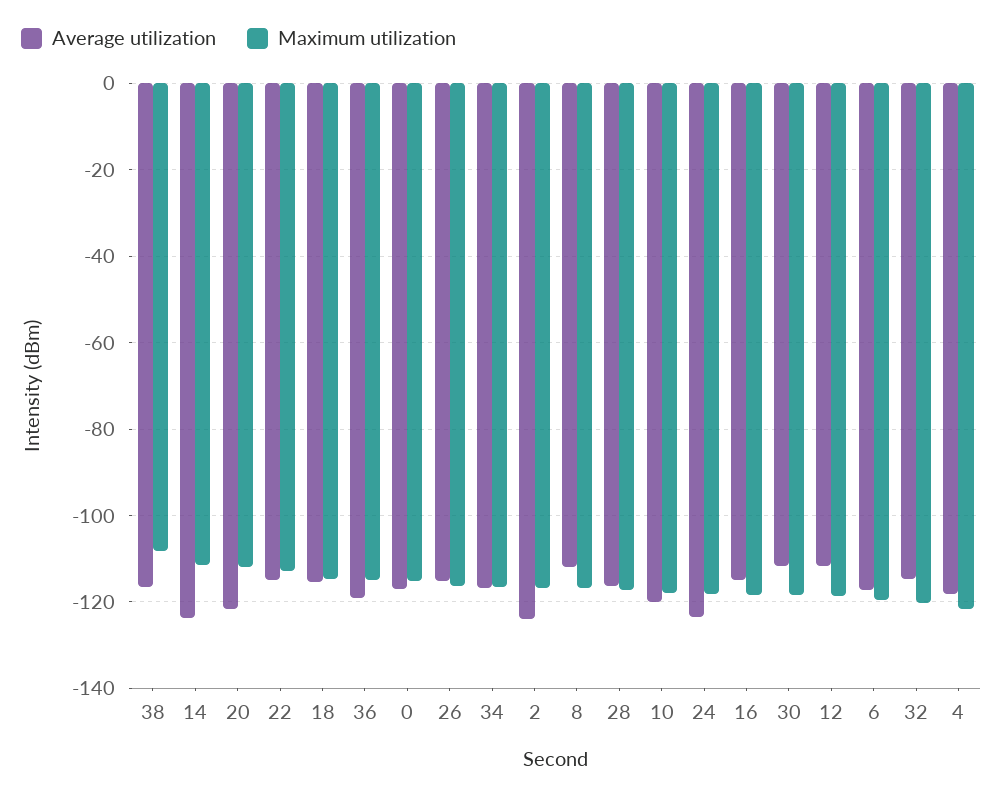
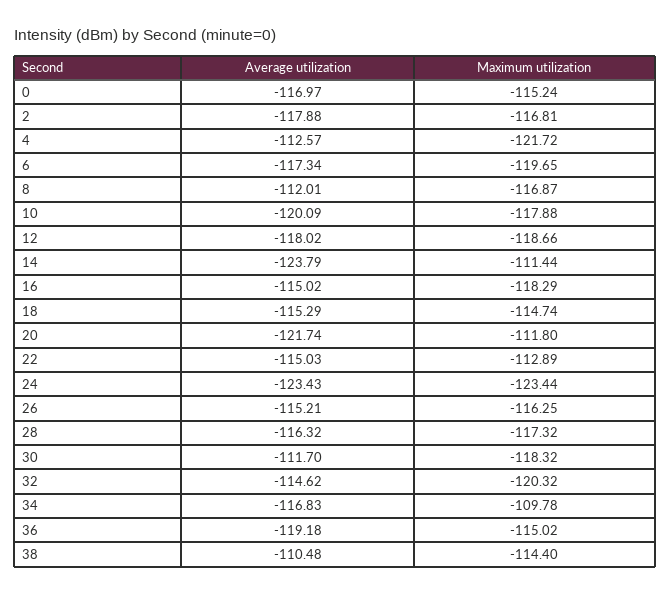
Average utilization, 38: -116 -> -110.48
Maximum utilization, 38: -108 -> -114.4
Maximum utilization, 34: -116 -> -109.78
Average utilization, 2: -124 -> -117.88
Maximum utilization, 24: -118 -> -123.44
Average utilization, 12: -112 -> -118.02
Average utilization, 4: -118 -> -112.57

